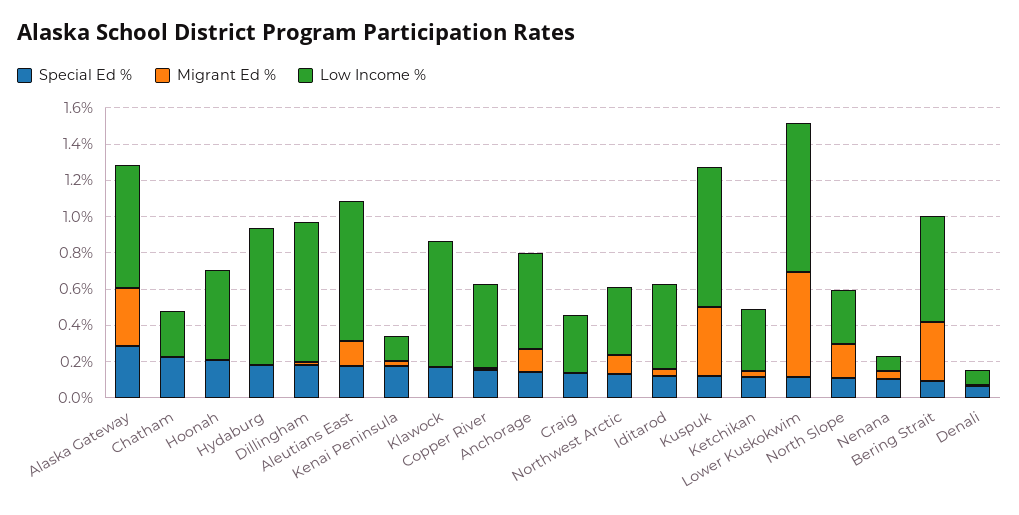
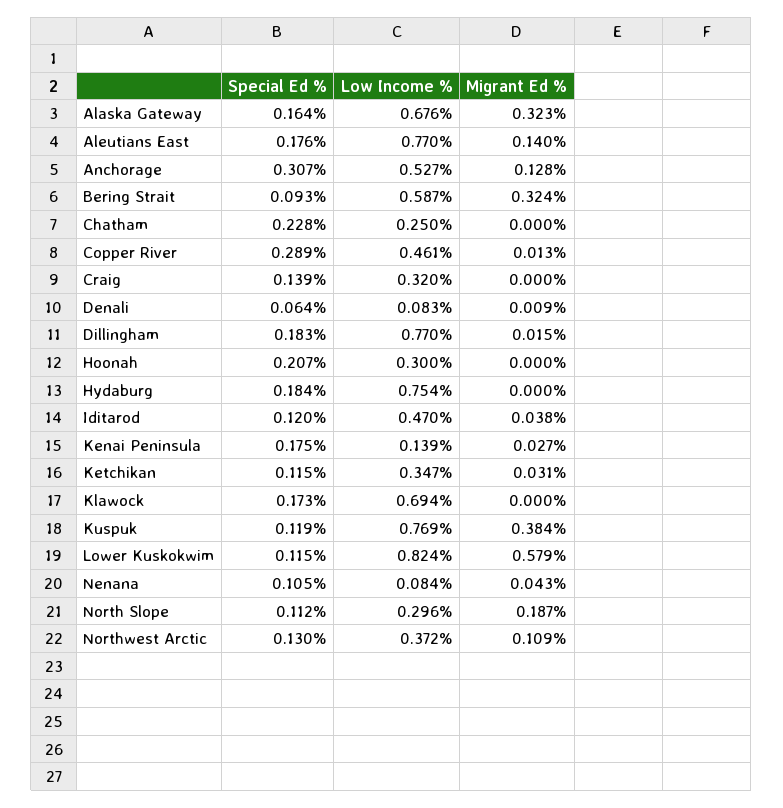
Special Ed %, Alaska Gateway: 0.3 -> 0.164
Low Income %, Hoonah: 0.5 -> 0.3
Special Ed %, Copper River: 0.15 -> 0.289
Special Ed %, Anchorage: 0.15 -> 0.307

